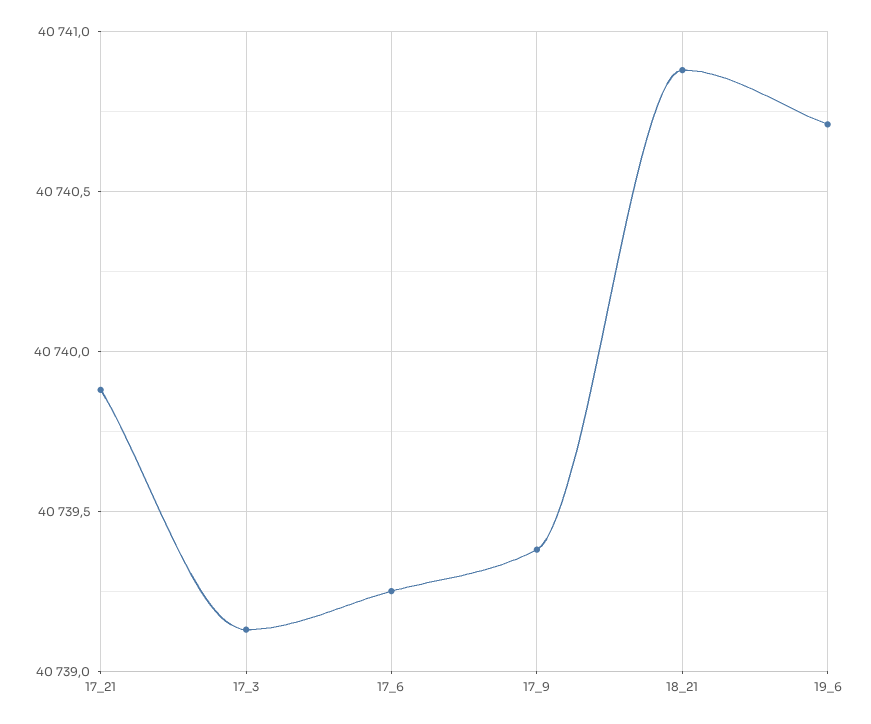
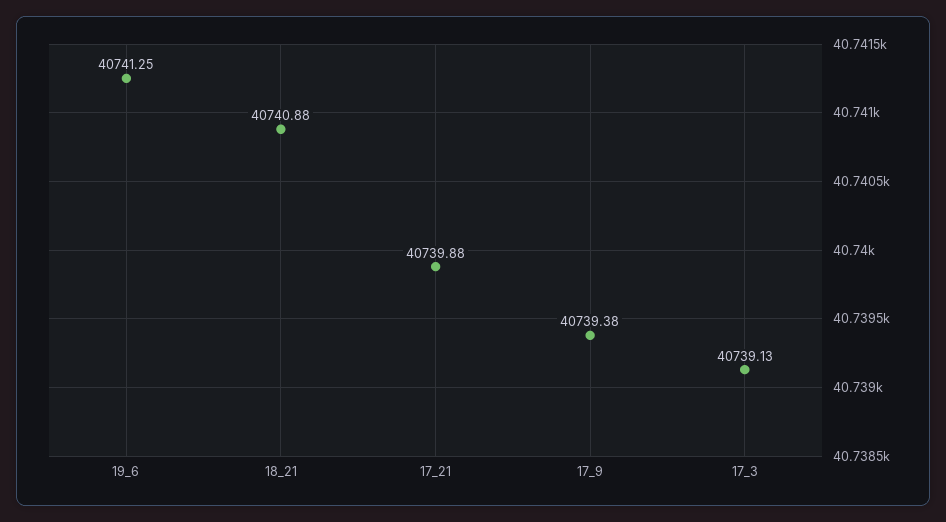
17_6: 40739.25 -> none
19_6: 40740.7 -> 40741.25

